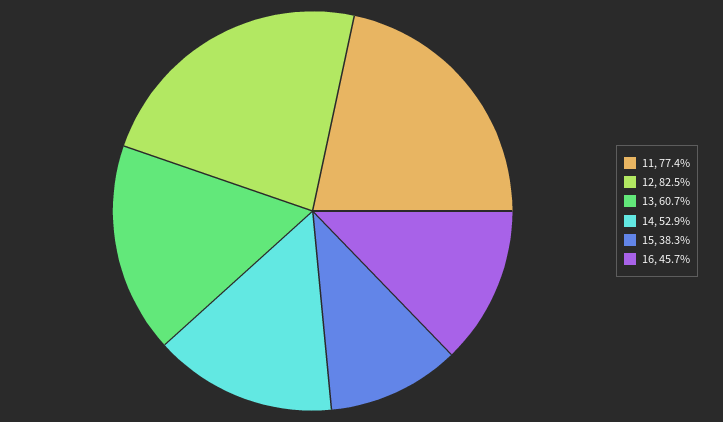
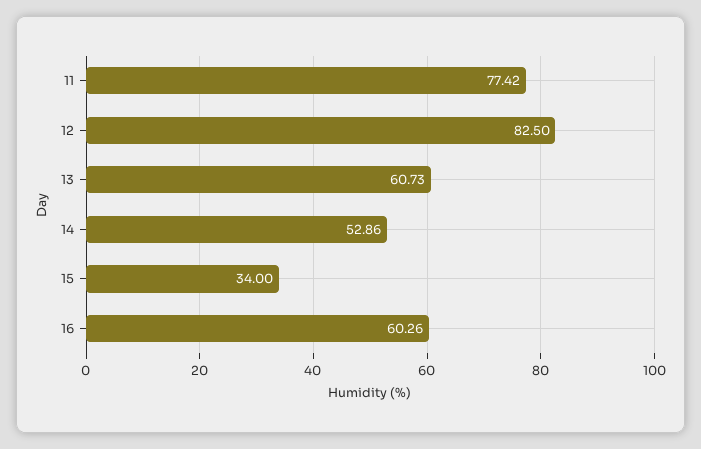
15: 38.3 -> 34
16: 45.7 -> 60.26

